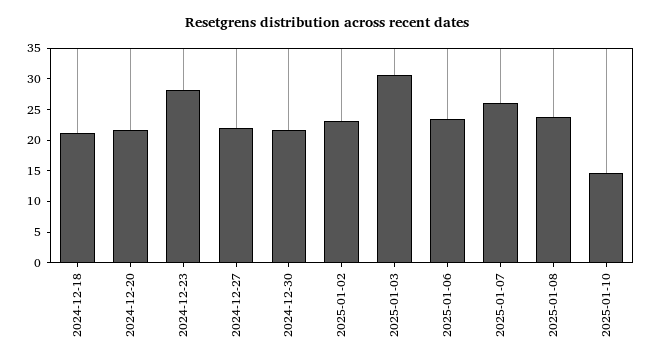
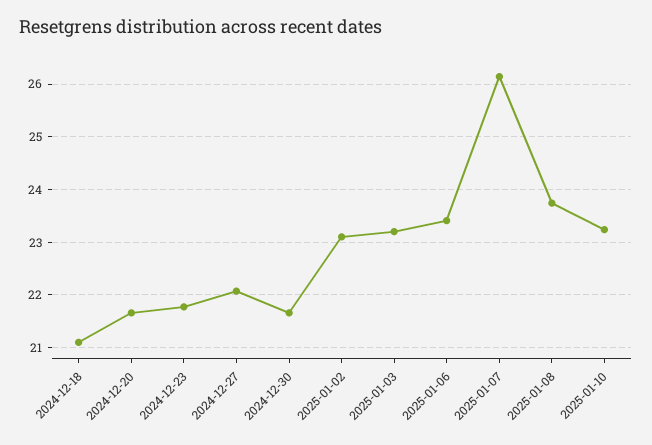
2024-12-23: 27.5 -> 21.8
2025-01-03: 30 -> 23.2
2025-01-10: 15 -> 23.2

